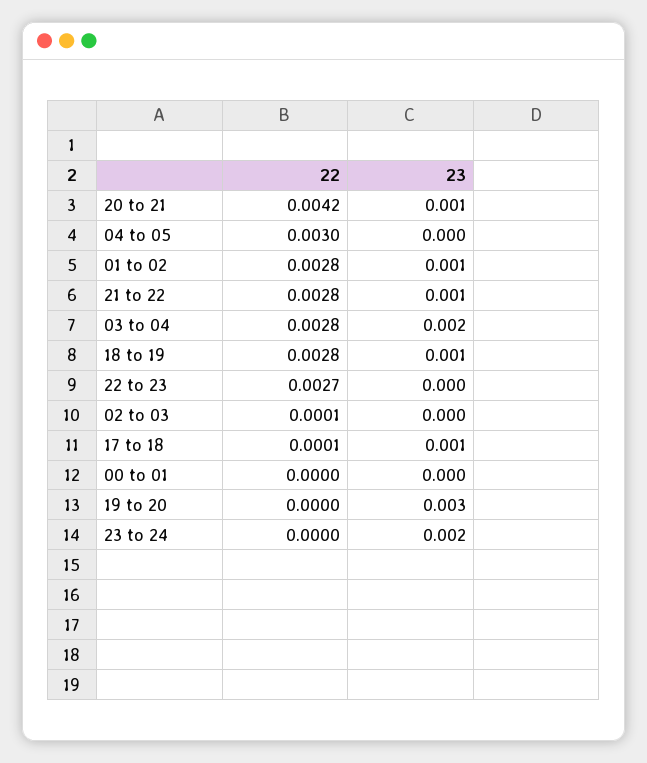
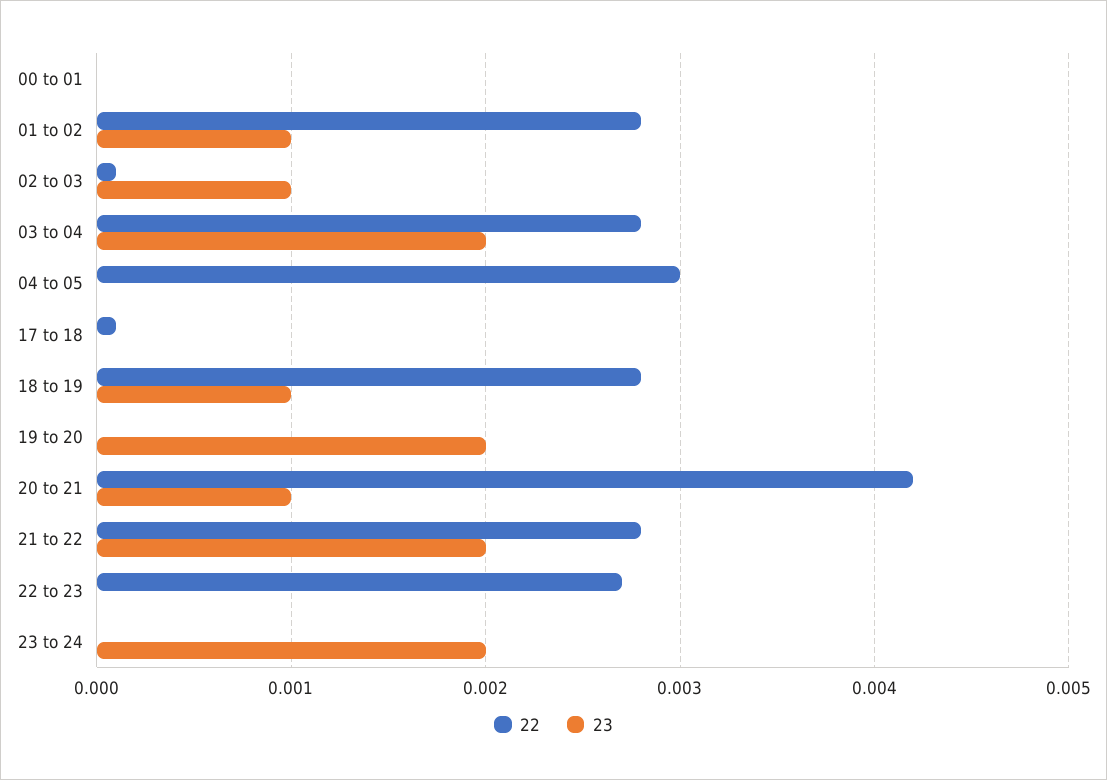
23, 21 to 22: 0.001 -> 0.002
23, 02 to 03: 0 -> 0.001
23, 17 to 18: 0.001 -> 0
23, 19 to 20: 0.003 -> 0.002

